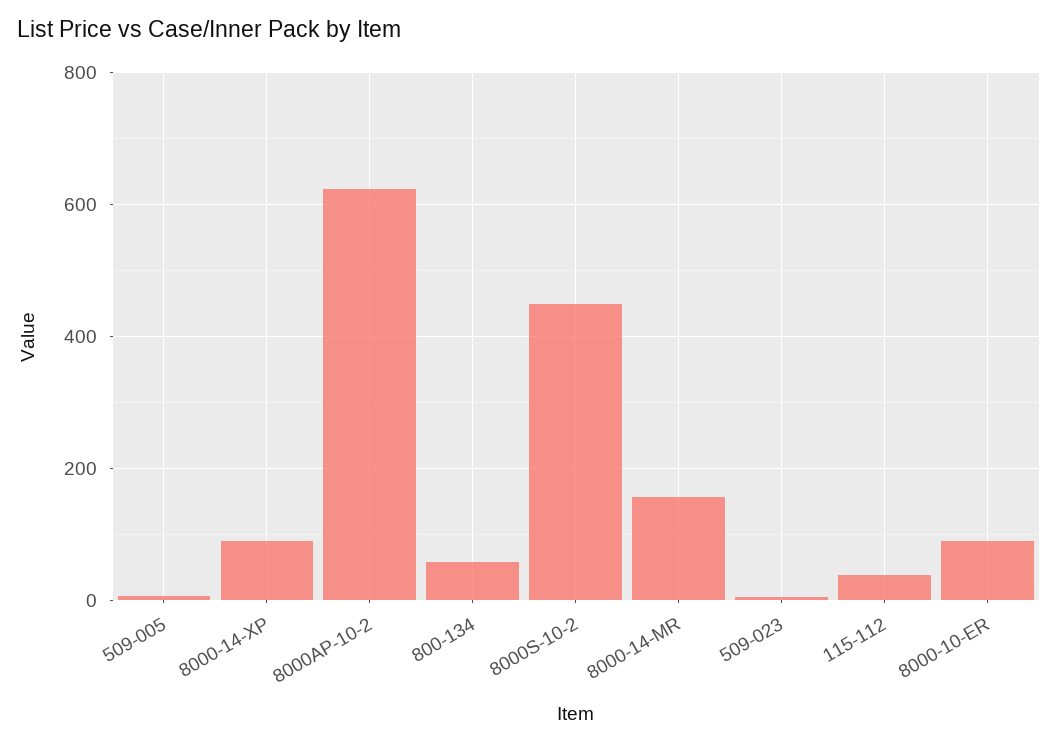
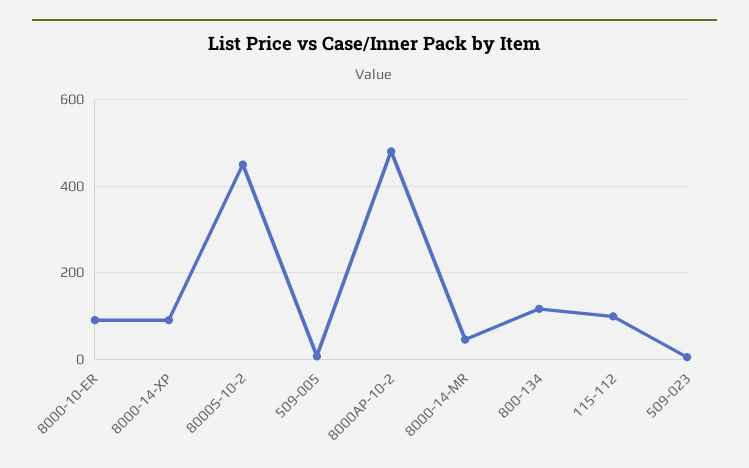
8000AP-10-2: 620 -> 480
800-134: 60 -> 120
8000-14-MR: 160 -> 40
115-112: 40 -> 100

